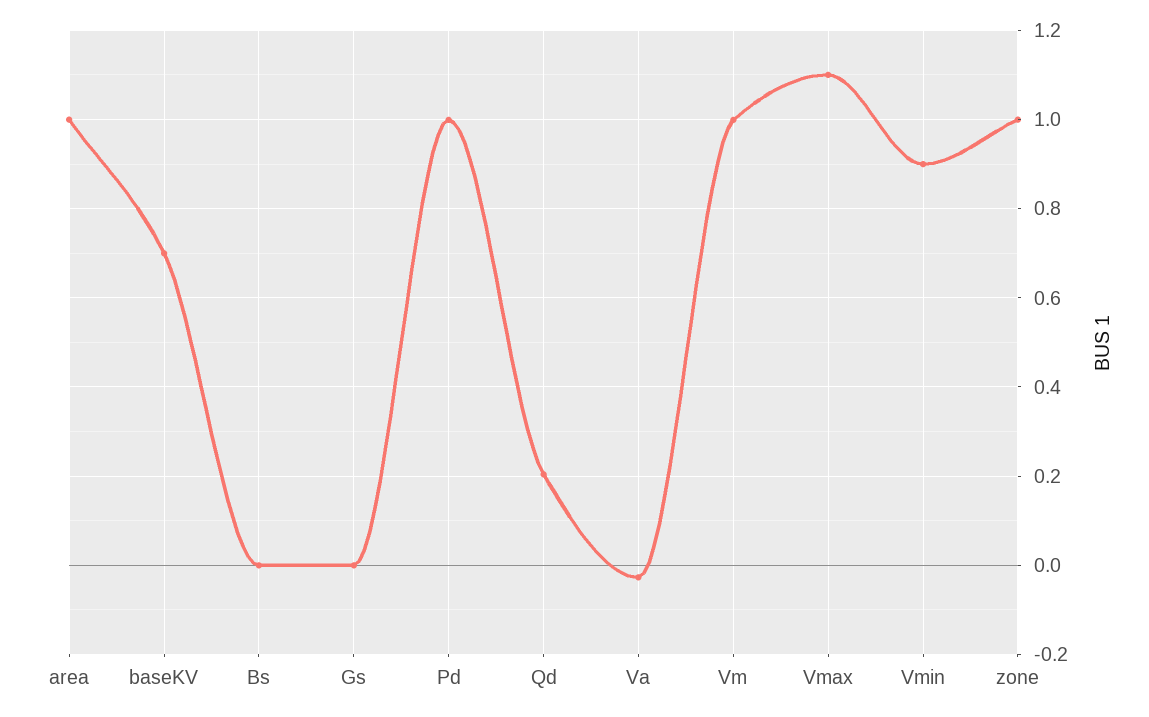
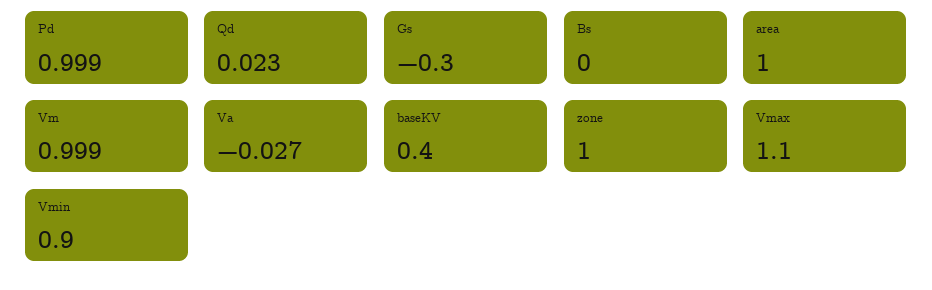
baseKV: 0.7 -> 0.4
Gs: 0 -> -0.3
Qd: 0.2 -> 0.023

